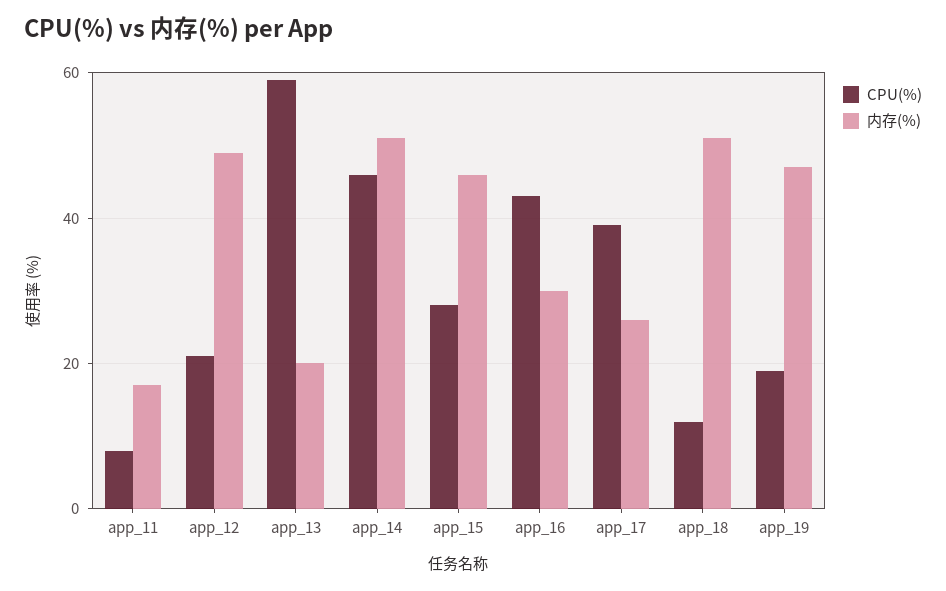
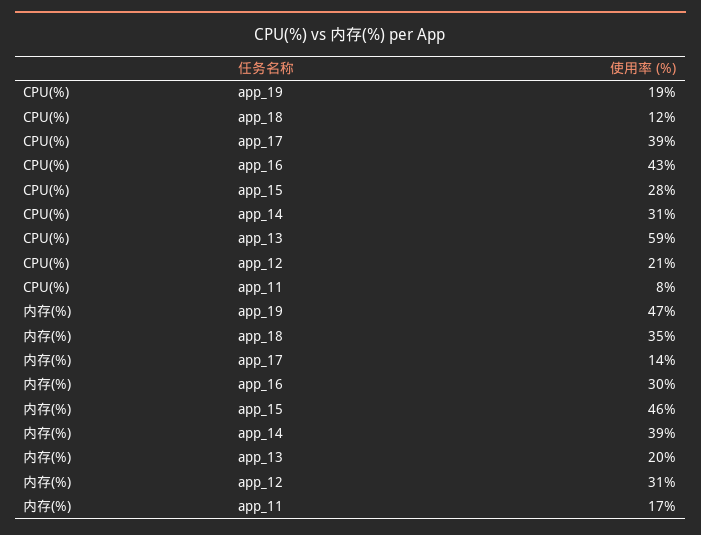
内存(%), app_12: 50 -> 31
CPU(%), app_14: 45 -> 31
内存(%), app_14: 50 -> 39
内存(%), app_17: 25 -> 14
内存(%), app_18: 50 -> 35

